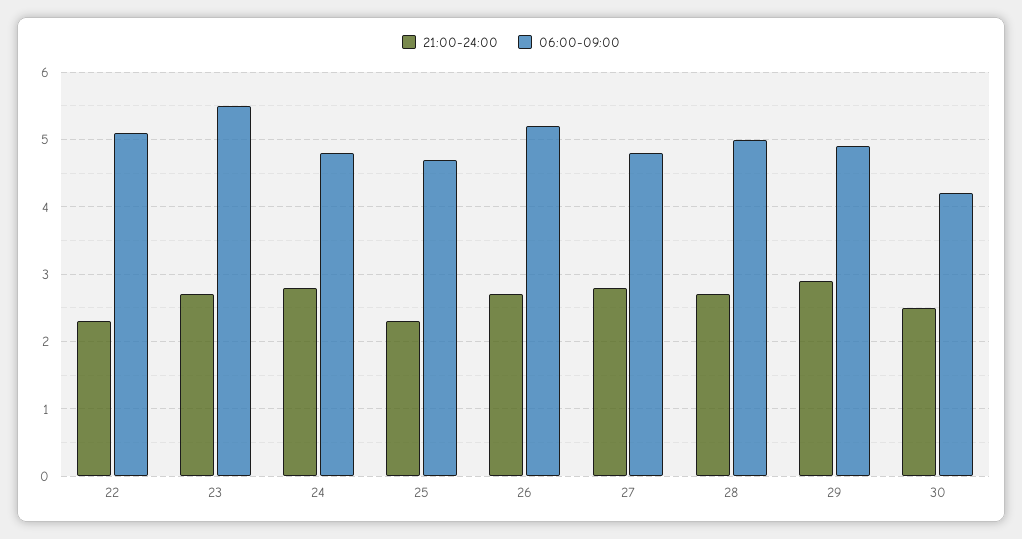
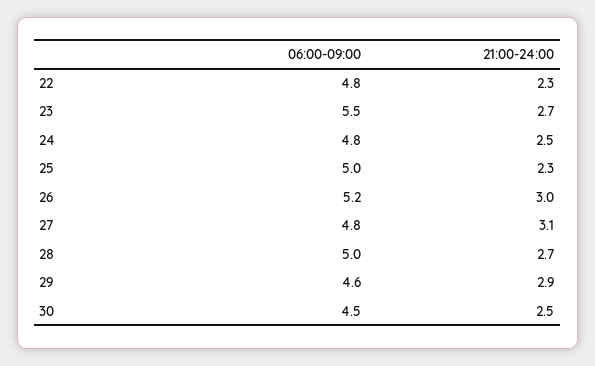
06:00-09:00, 22: 5.1 -> 4.8
21:00-24:00, 24: 2.8 -> 2.5
06:00-09:00, 25: 4.7 -> 5
21:00-24:00, 26: 2.7 -> 3
21:00-24:00, 27: 2.8 -> 3.1
06:00-09:00, 29: 4.9 -> 4.6
06:00-09:00, 30: 4.2 -> 4.5

